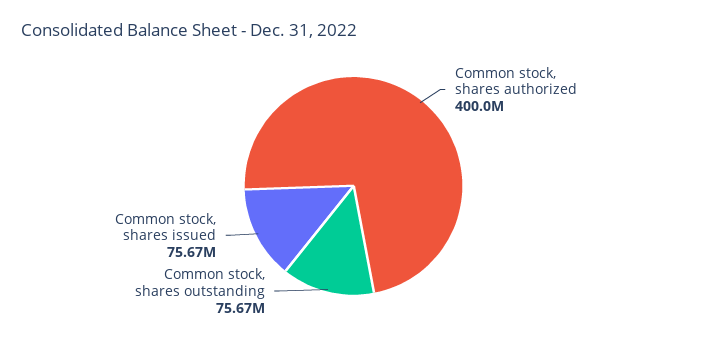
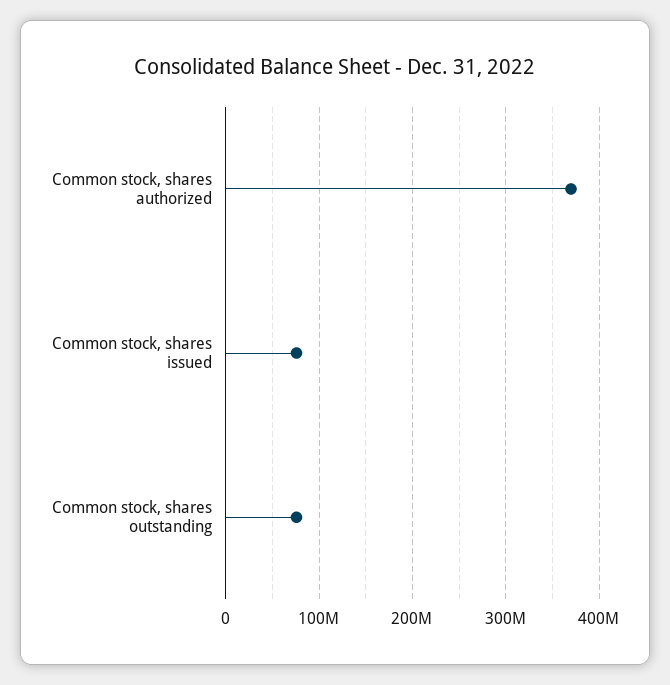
Common stock, shares authorized: 400000000 -> 370000000

